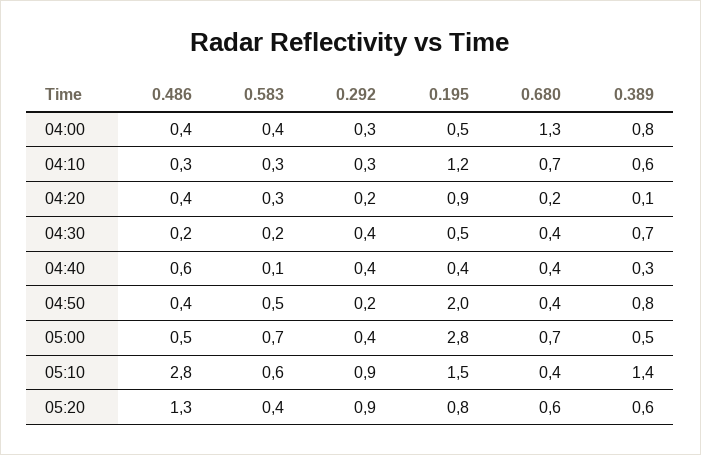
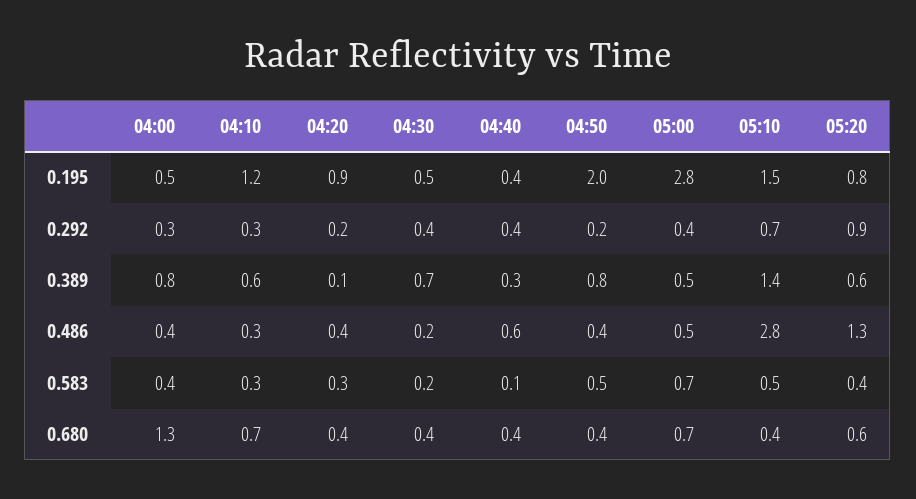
0.680, 04:20: 0.2 -> 0.4
0.583, 05:10: 0.6 -> 0.5
0.292, 05:10: 0.9 -> 0.7

